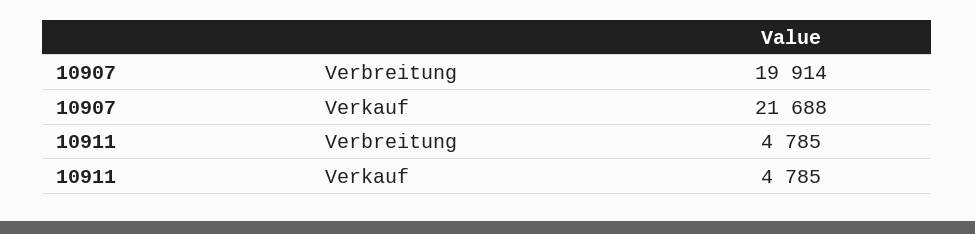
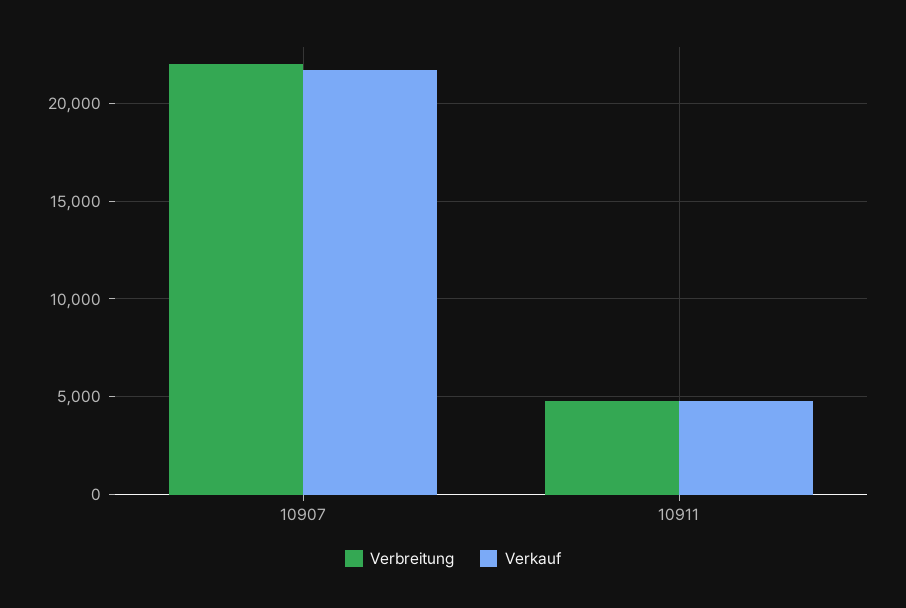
Verbreitung, 10907: 19914 -> 22000

